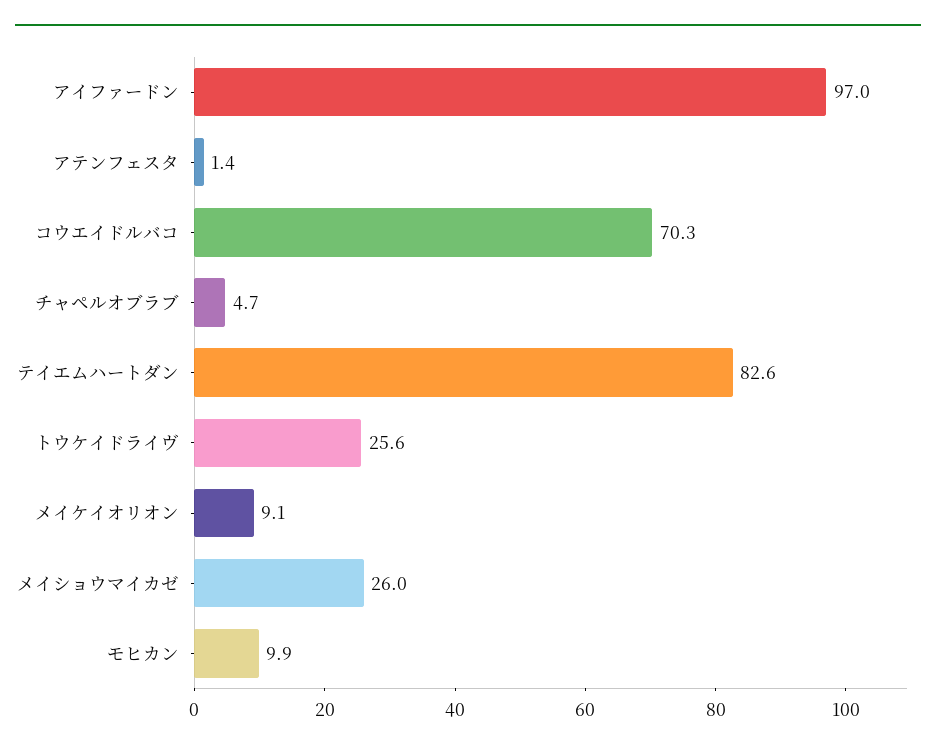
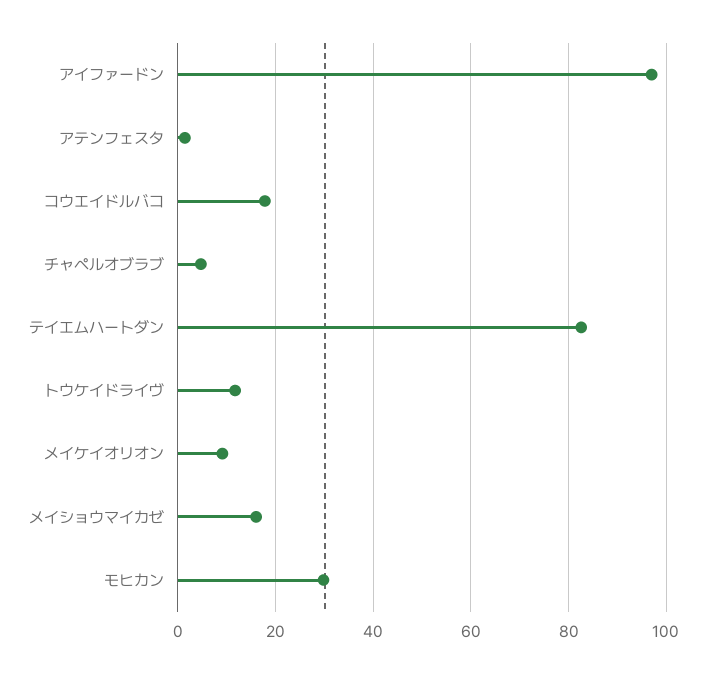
コウエイドルバコ: 70.3 -> 18
トウケイドライヴ: 25.6 -> 12
メイショウマイカゼ: 26 -> 16
モヒカン: 9.9 -> 30

